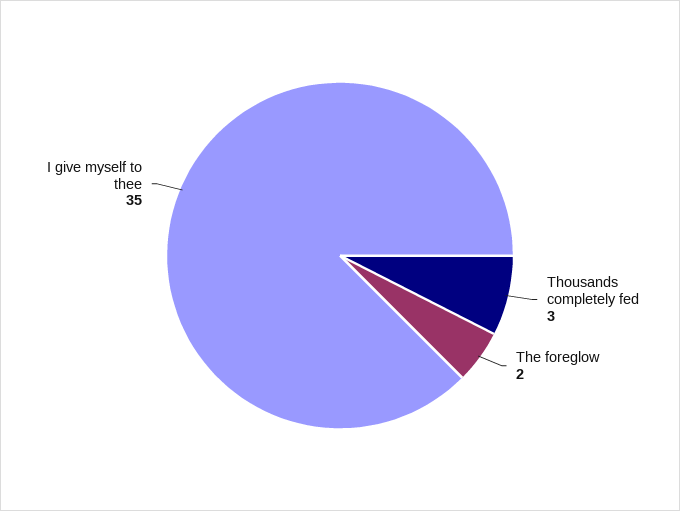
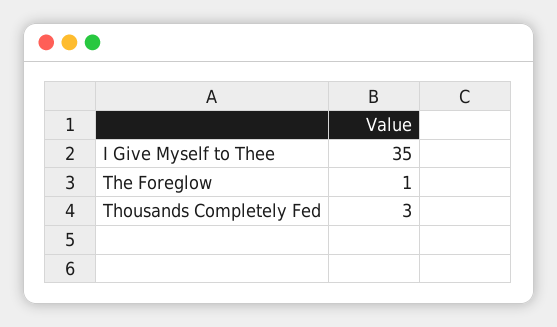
The foreglow: 2 -> 1

